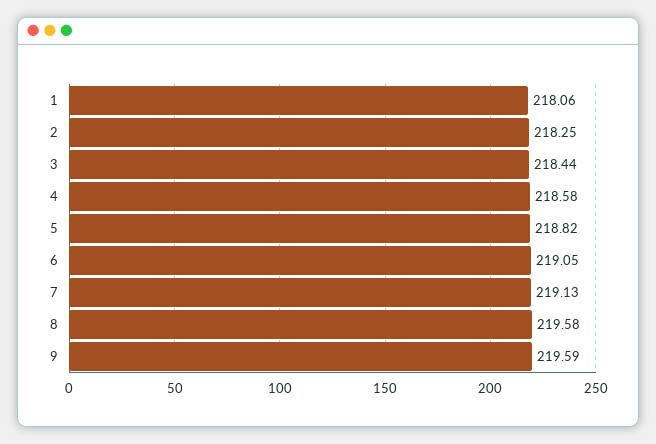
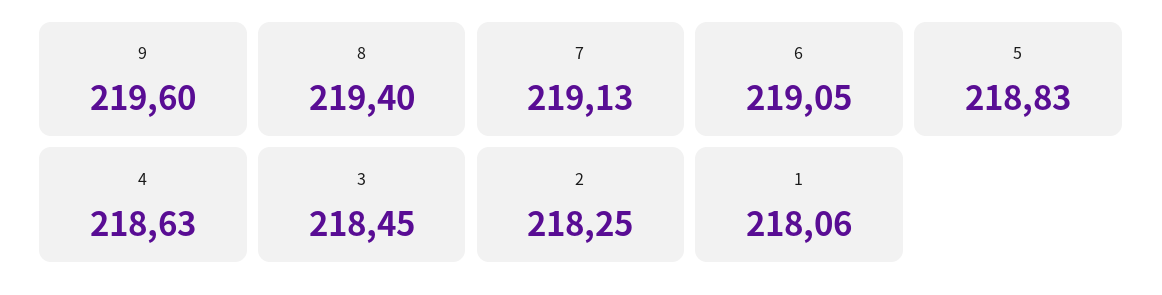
3: 218.44 -> 218.45
4: 218.58 -> 218.63
5: 218.82 -> 218.83
8: 219.58 -> 219.4
9: 219.59 -> 219.6

